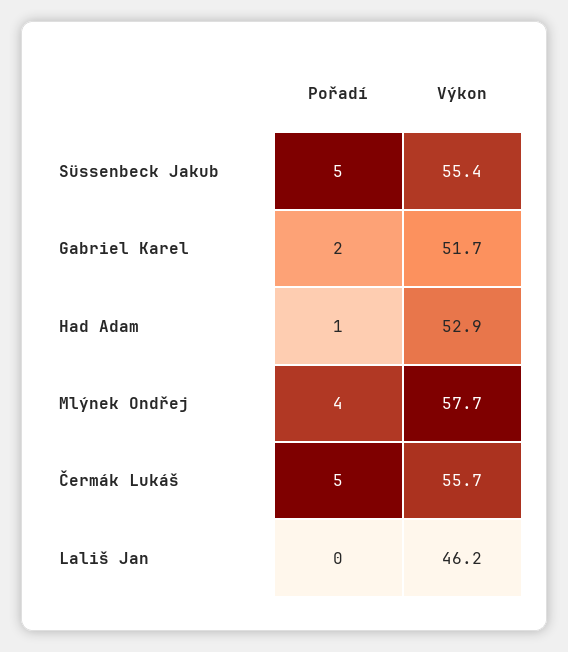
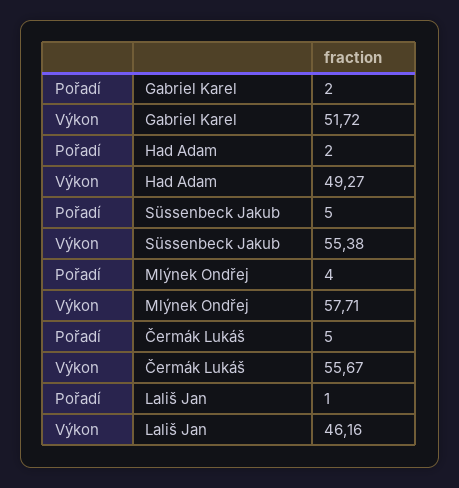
Pořadí, Had Adam: 1 -> 2
Výkon, Had Adam: 52.9 -> 49.27
Pořadí, Lališ Jan: 0 -> 1

